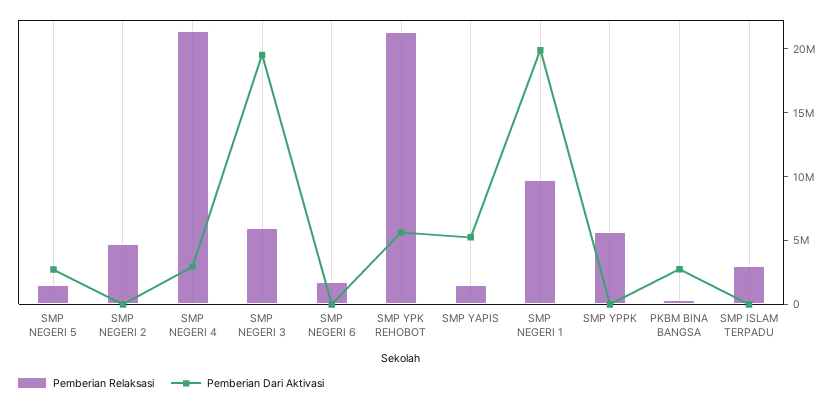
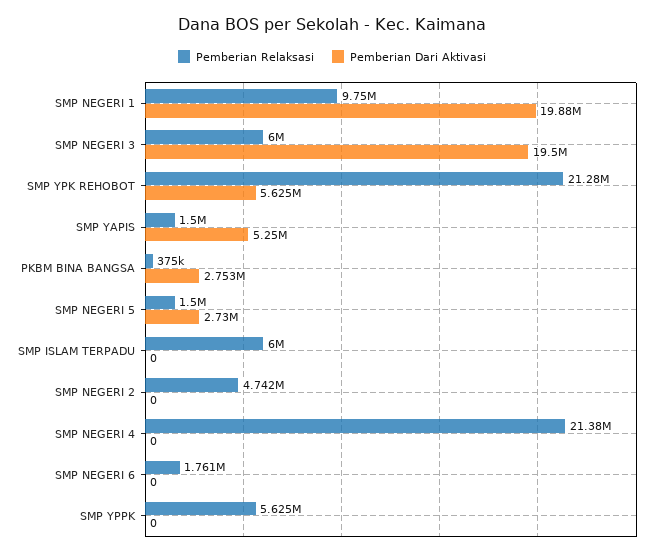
Pemberian Dari Aktivasi, SMP NEGERI 4: 3000000 -> 0
Pemberian Relaksasi, SMP ISLAM TERPADU: 3000000 -> 6000000

